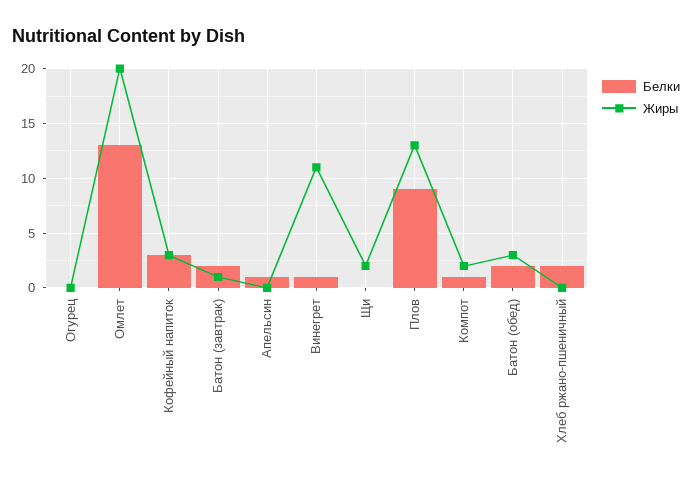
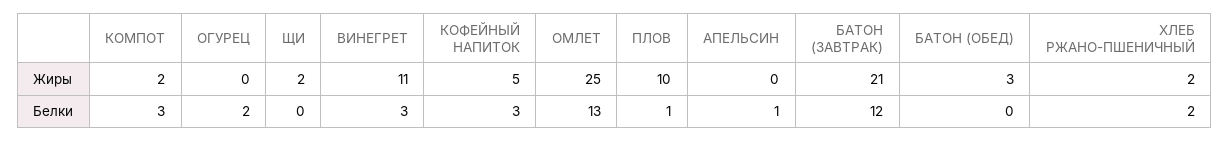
Белки, Огурец: 0 -> 2
Жиры, Омлет: 20 -> 25
Жиры, Кофейный напиток: 3 -> 5
Белки, Батон (завтрак): 2 -> 12
Жиры, Батон (завтрак): 1 -> 21
Белки, Винегрет: 1 -> 3
Белки, Плов: 9 -> 1
Жиры, Плов: 13 -> 10
Белки, Компот: 1 -> 3
Белки, Батон (обед): 2 -> 0
Жиры, Хлеб ржано-пшеничный: 0 -> 2

